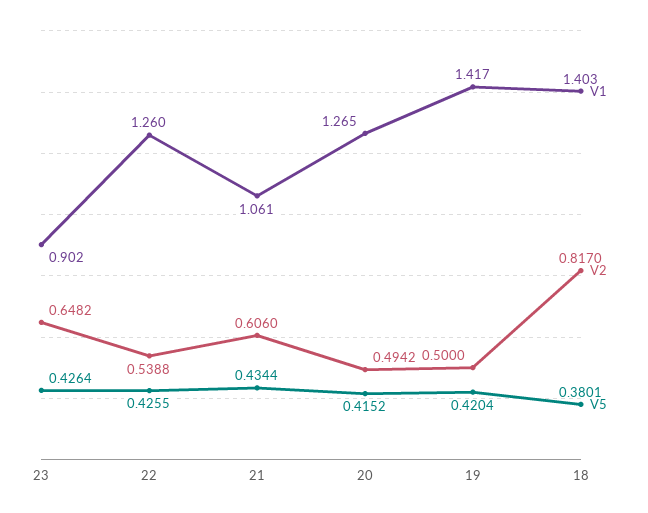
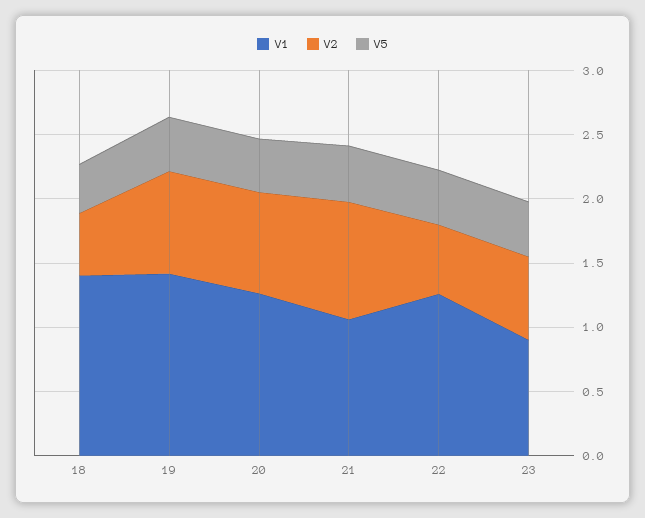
V2, 21: 0.606 -> 0.9
V2, 20: 0.4942 -> 0.8
V2, 19: 0.5 -> 0.8
V2, 18: 0.817 -> 0.5

